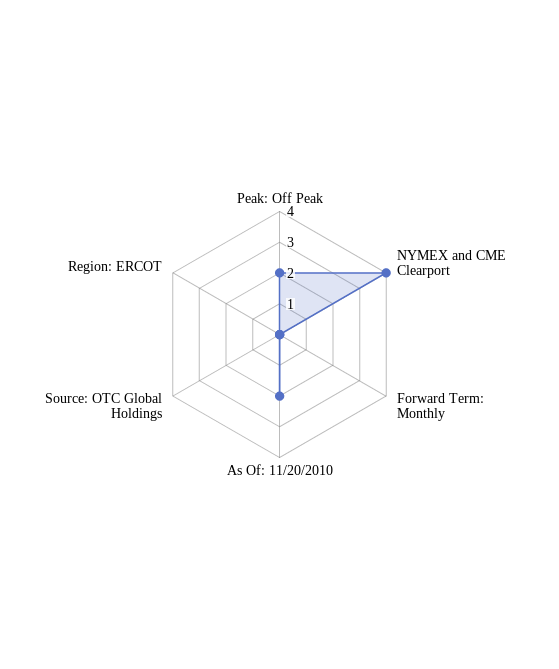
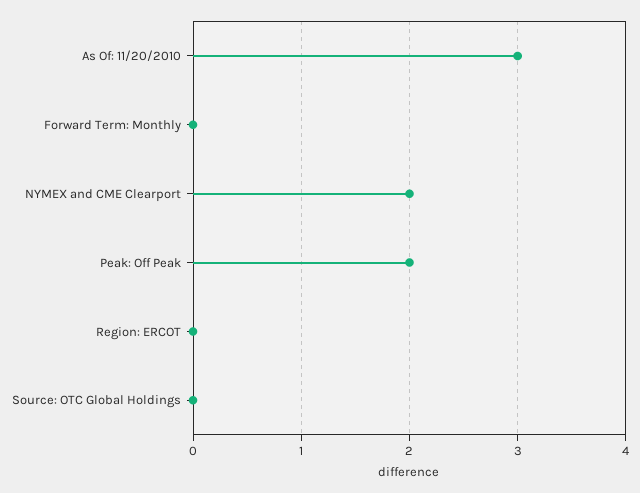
NYMEX and CME Clearport: 4 -> 2
As Of: 11/20/2010: 2 -> 3

